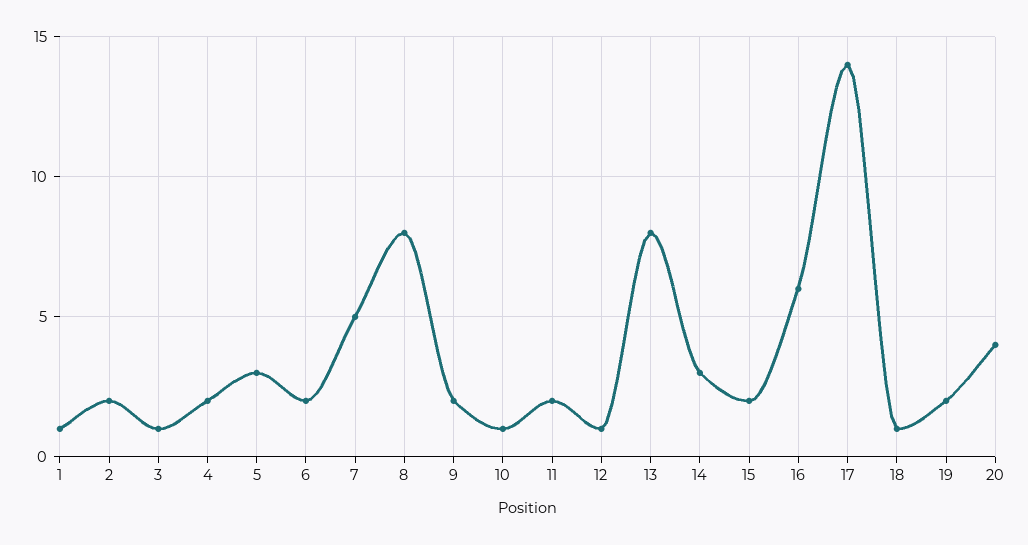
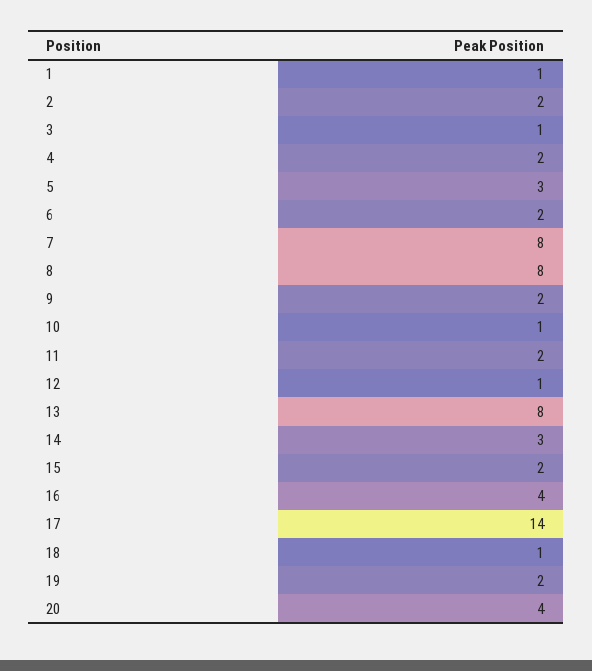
7: 5 -> 8
16: 6 -> 4

